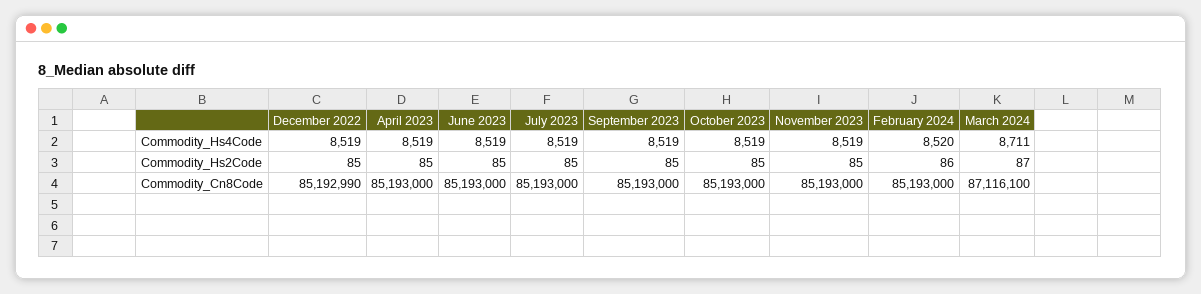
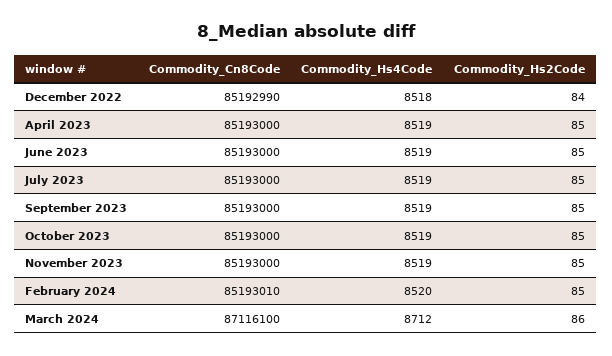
December 2022, Commodity_Hs4Code: 8519 -> 8518
March 2024, Commodity_Hs4Code: 8711 -> 8712
December 2022, Commodity_Hs2Code: 85 -> 84
February 2024, Commodity_Hs2Code: 86 -> 85
March 2024, Commodity_Hs2Code: 87 -> 86
February 2024, Commodity_Cn8Code: 85193000 -> 85193010

